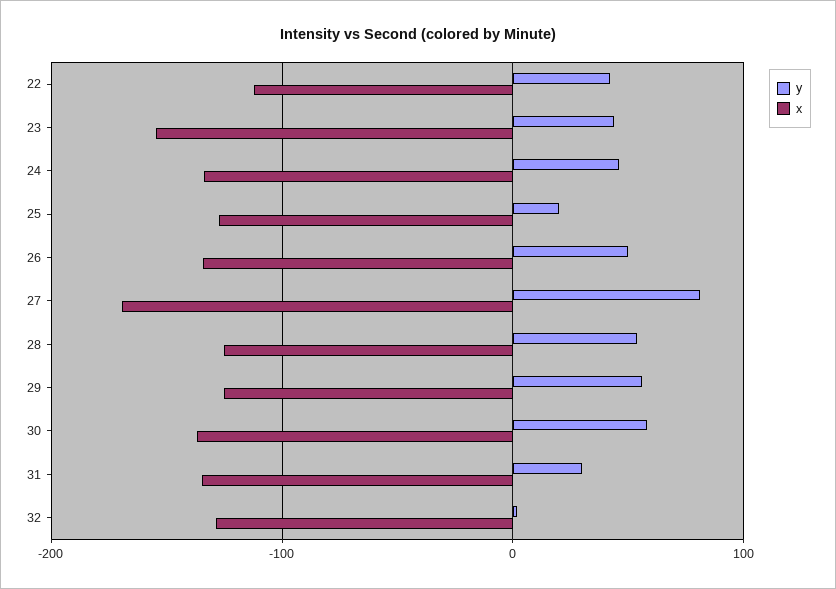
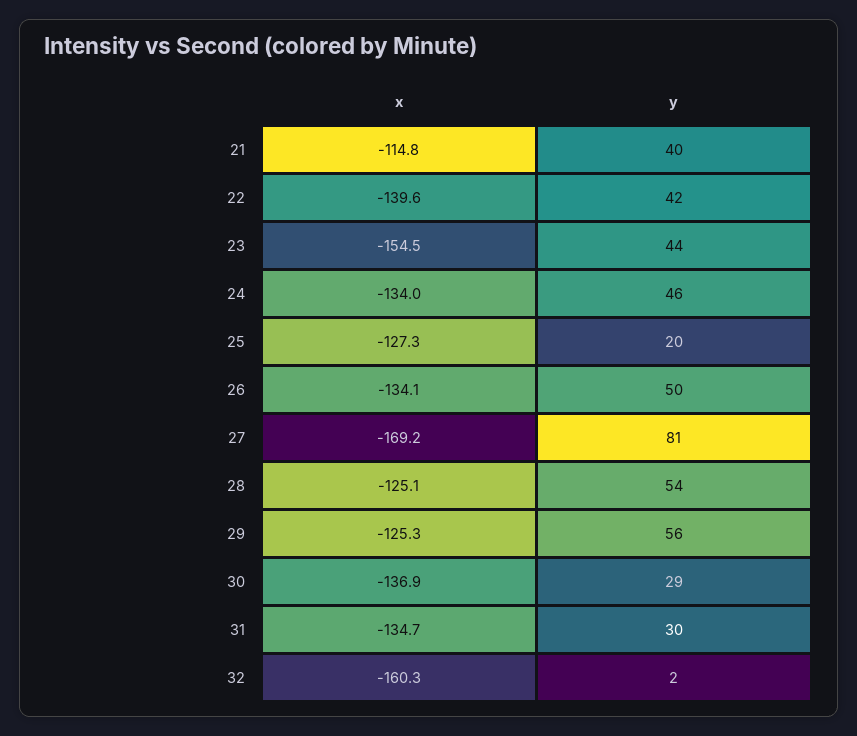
x, 22: -110 -> -139.6
y, 30: 60 -> 29
x, 32: -130 -> -160.3
x, 21: none -> -114.8
y, 21: none -> 40

